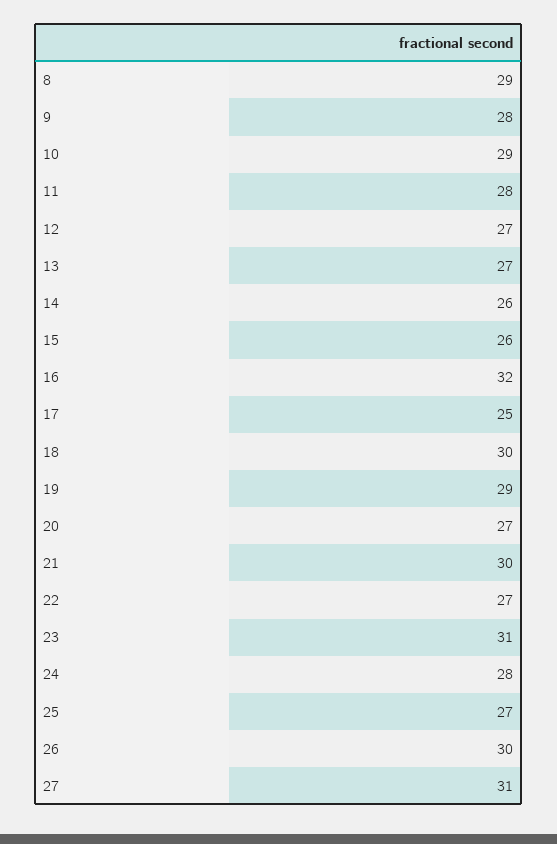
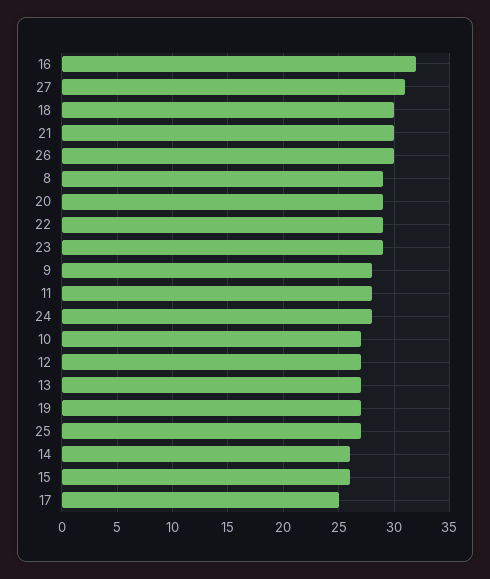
10: 29 -> 27
19: 29 -> 27
20: 27 -> 29
22: 27 -> 29
23: 31 -> 29

